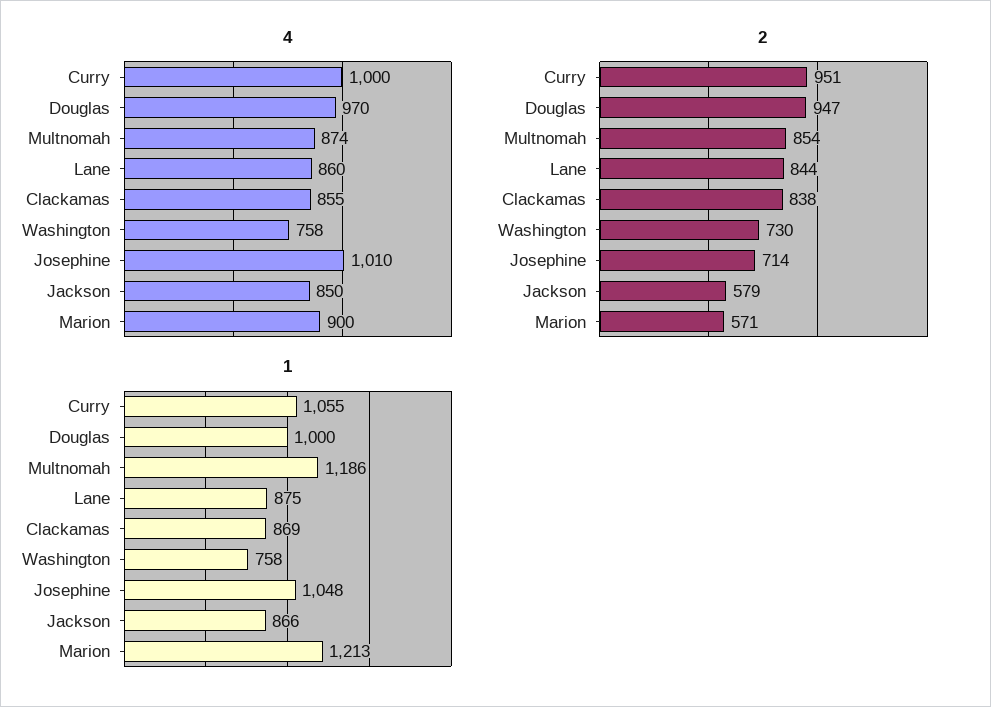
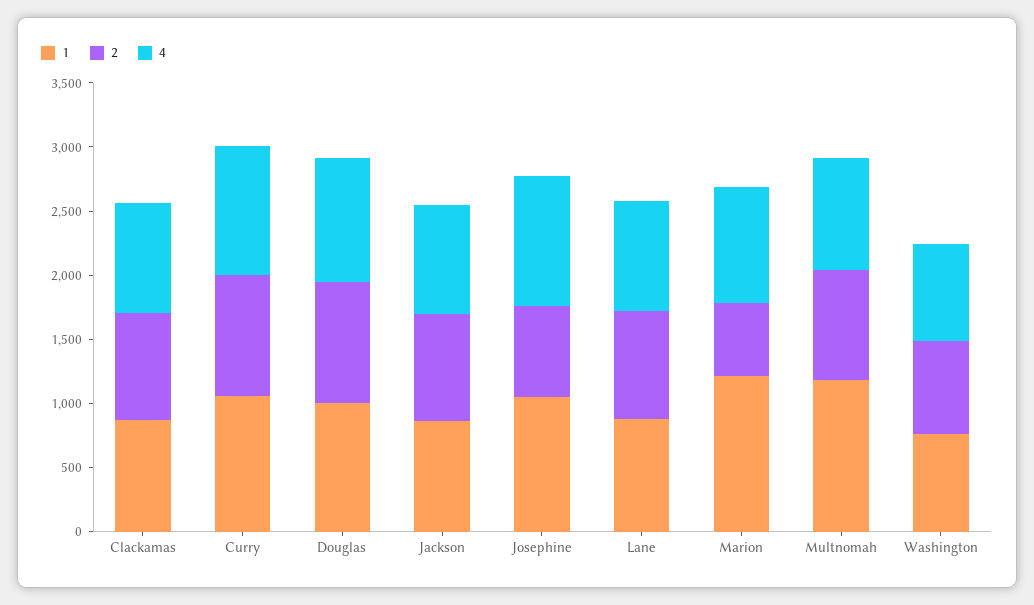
2, Jackson: 579 -> 800

